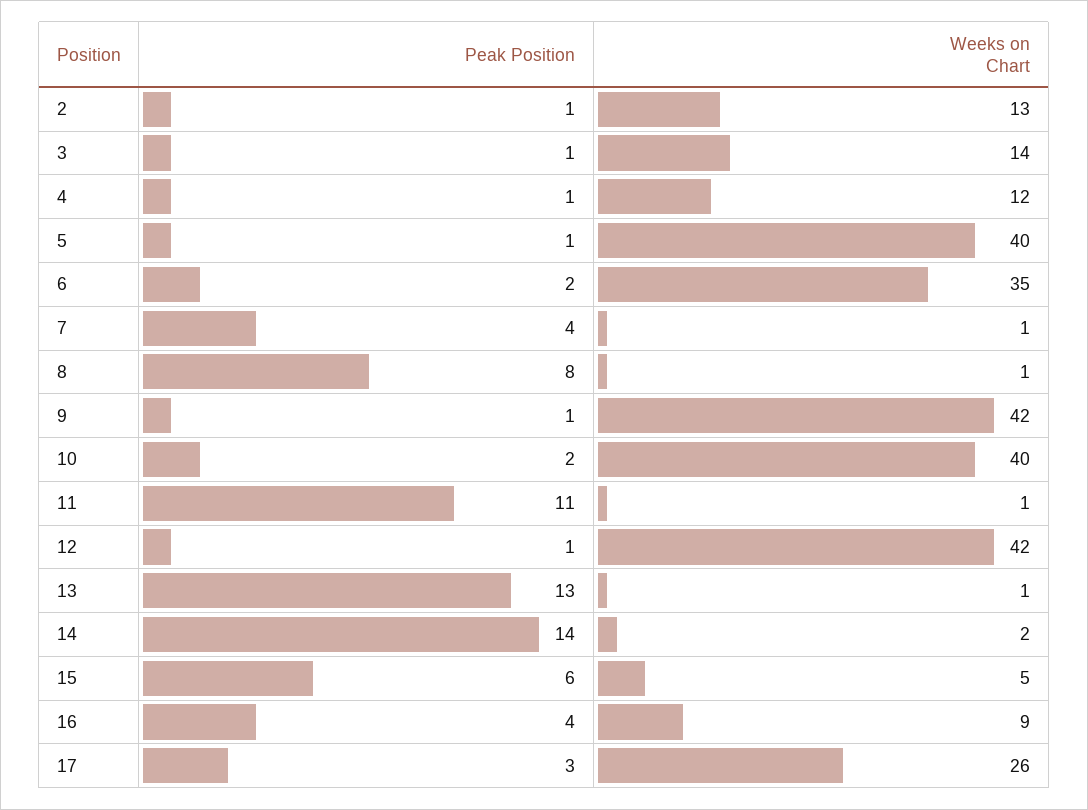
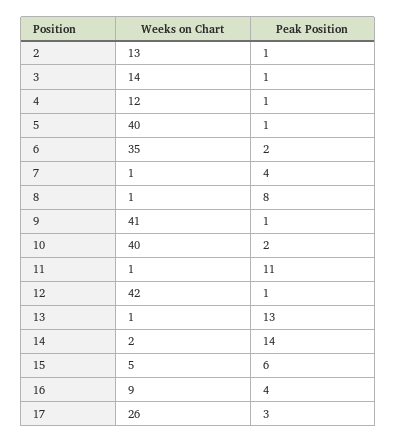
Weeks on Chart, 9: 42 -> 41

